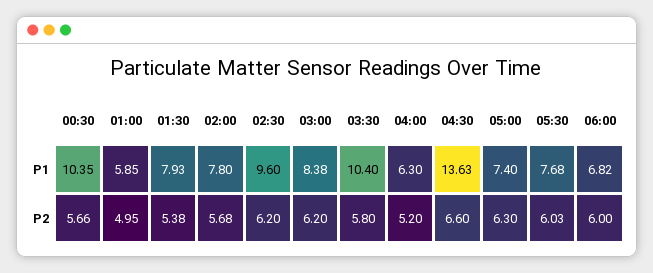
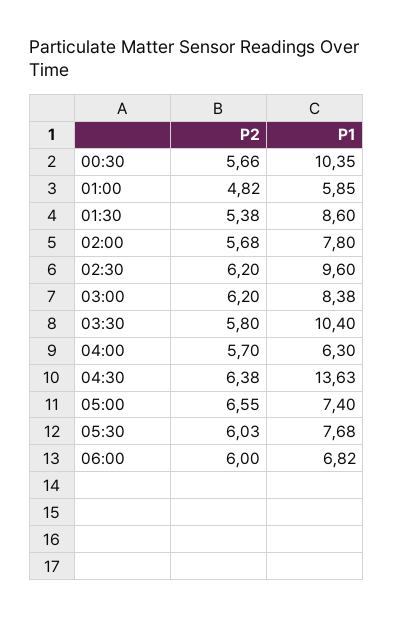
01:30, P1: 7.93 -> 8.6
01:00, P2: 4.95 -> 4.82
04:00, P2: 5.2 -> 5.7
04:30, P2: 6.6 -> 6.38
05:00, P2: 6.3 -> 6.55

